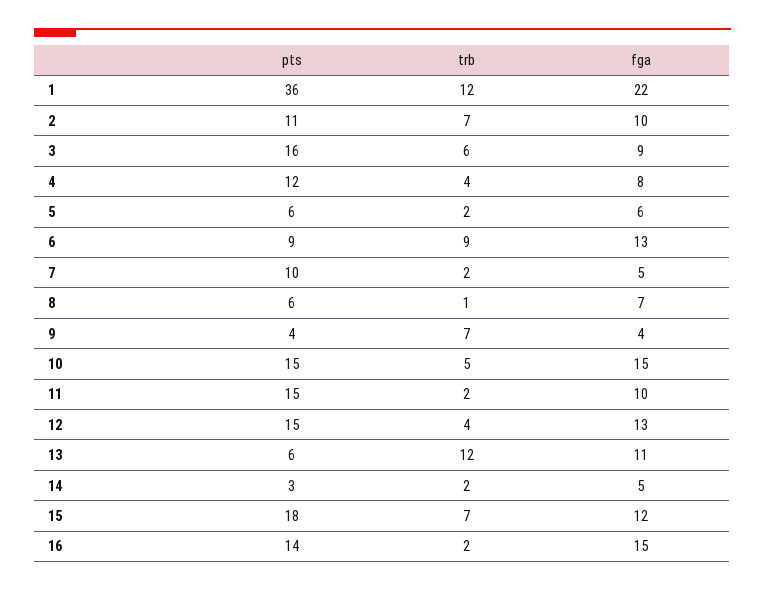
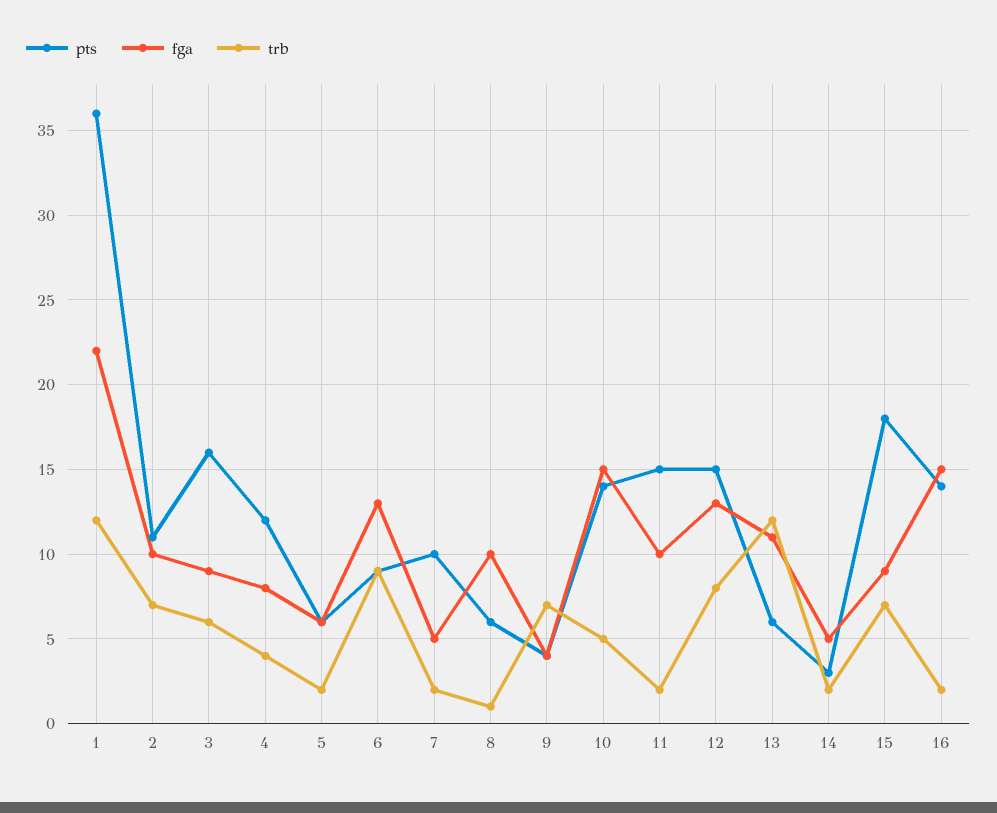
fga, 8: 7 -> 10
pts, 10: 15 -> 14
trb, 12: 4 -> 8
fga, 15: 12 -> 9

